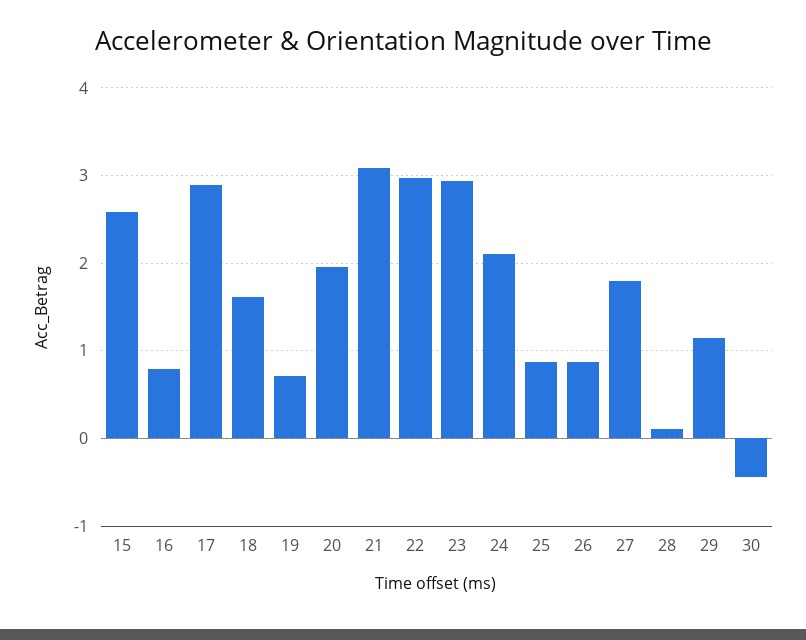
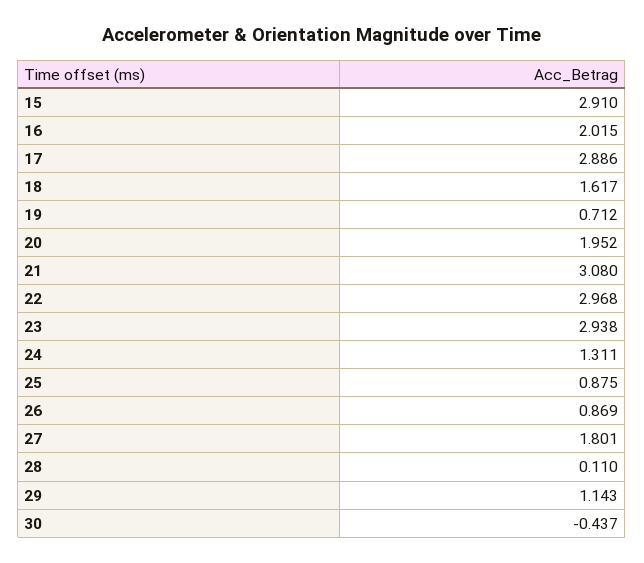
15: 2.6 -> 2.91
16: 0.8 -> 2.015
24: 2.1 -> 1.311

